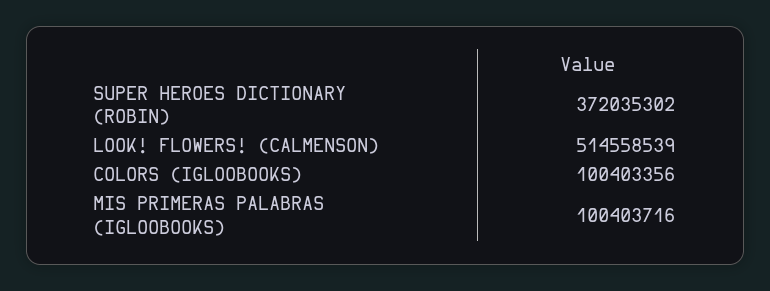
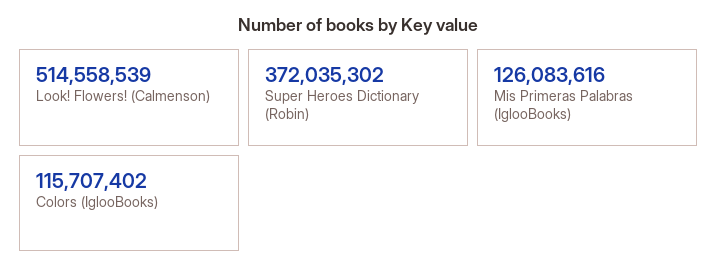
COLORS (IGLOOBOOKS): 100403356 -> 115707402
MIS PRIMERAS PALABRAS (IGLOOBOOKS): 100403716 -> 126083616

